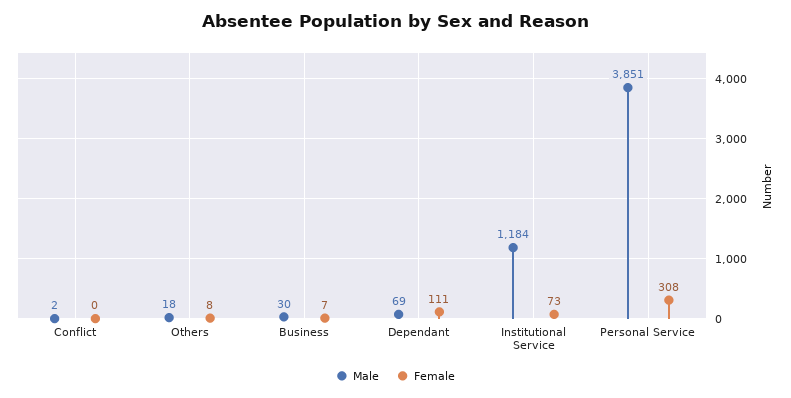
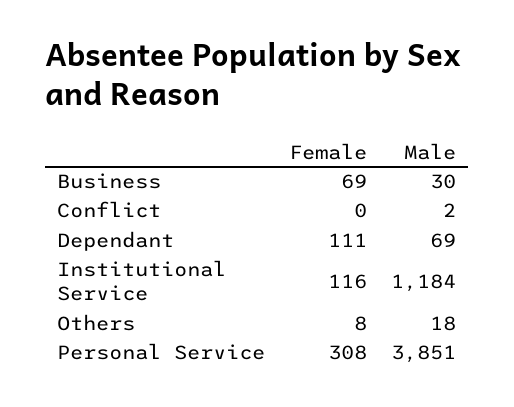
Female, Business: 7 -> 69
Female, Institutional Service: 73 -> 116

